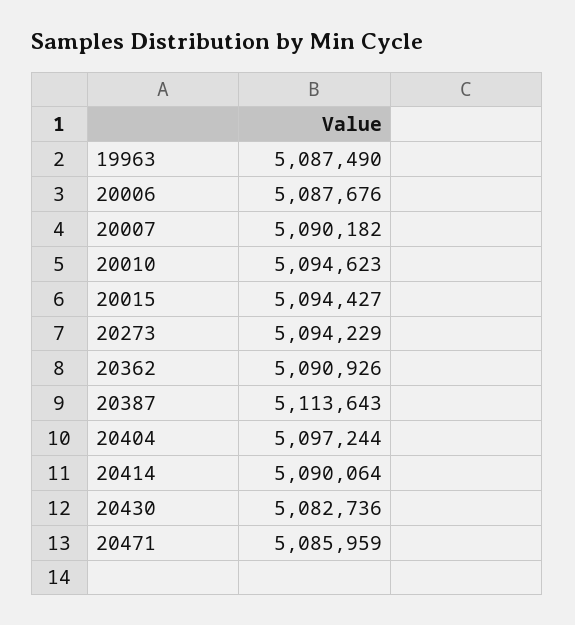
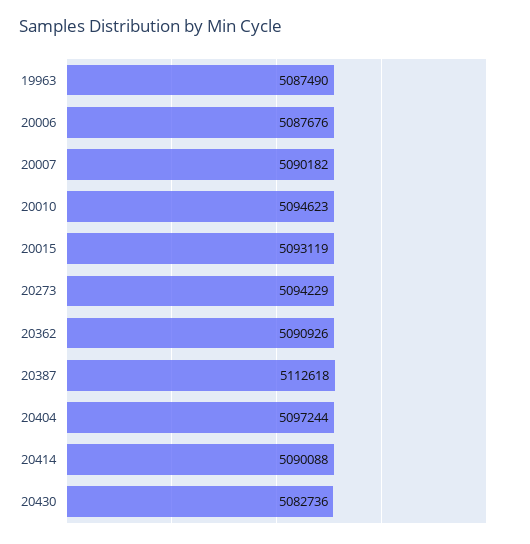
20015: 5094427 -> 5093119
20387: 5113643 -> 5112618
20414: 5090064 -> 5090088
20471: 5085959 -> none

